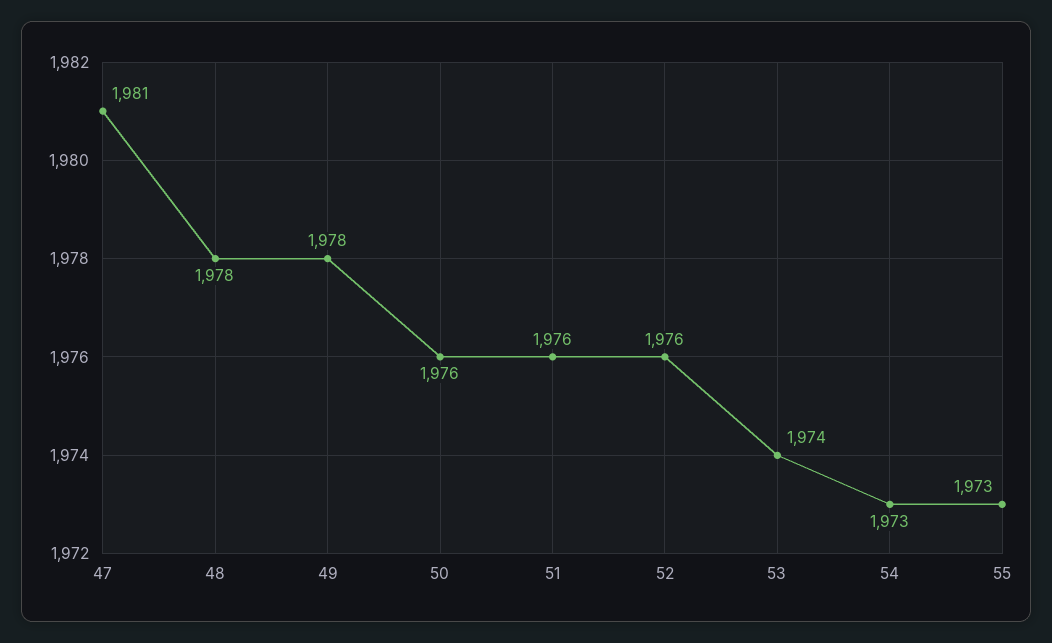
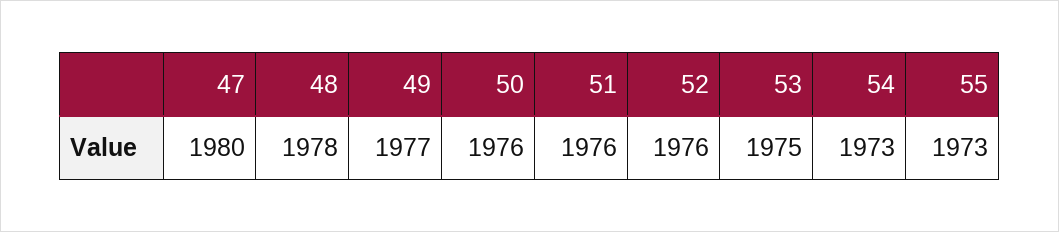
47: 1981 -> 1980
49: 1978 -> 1977
53: 1974 -> 1975

